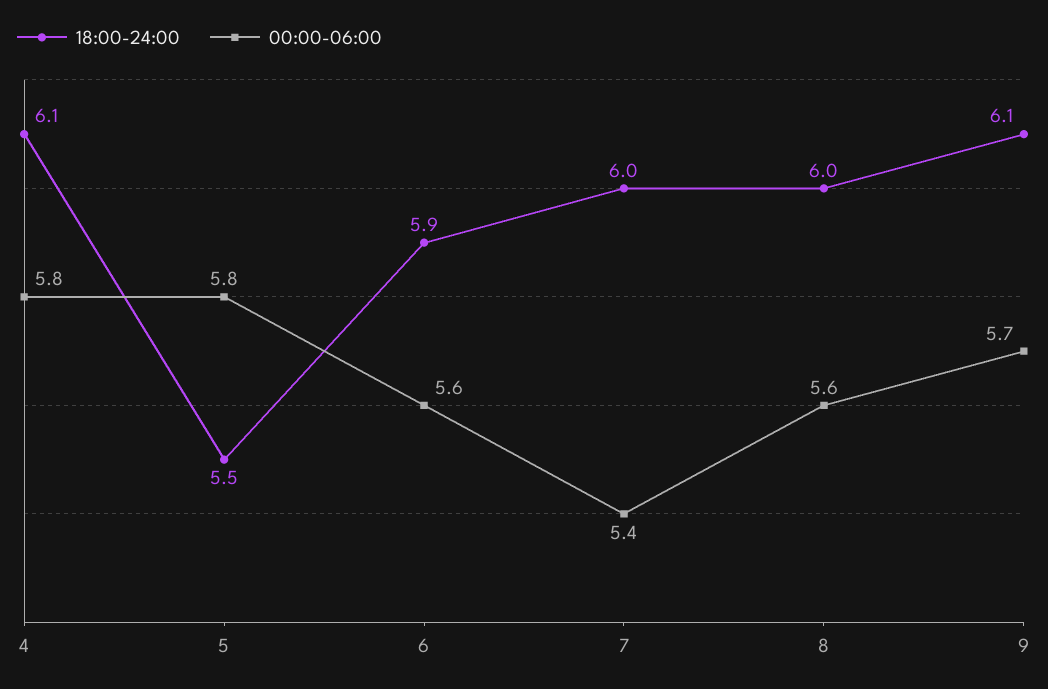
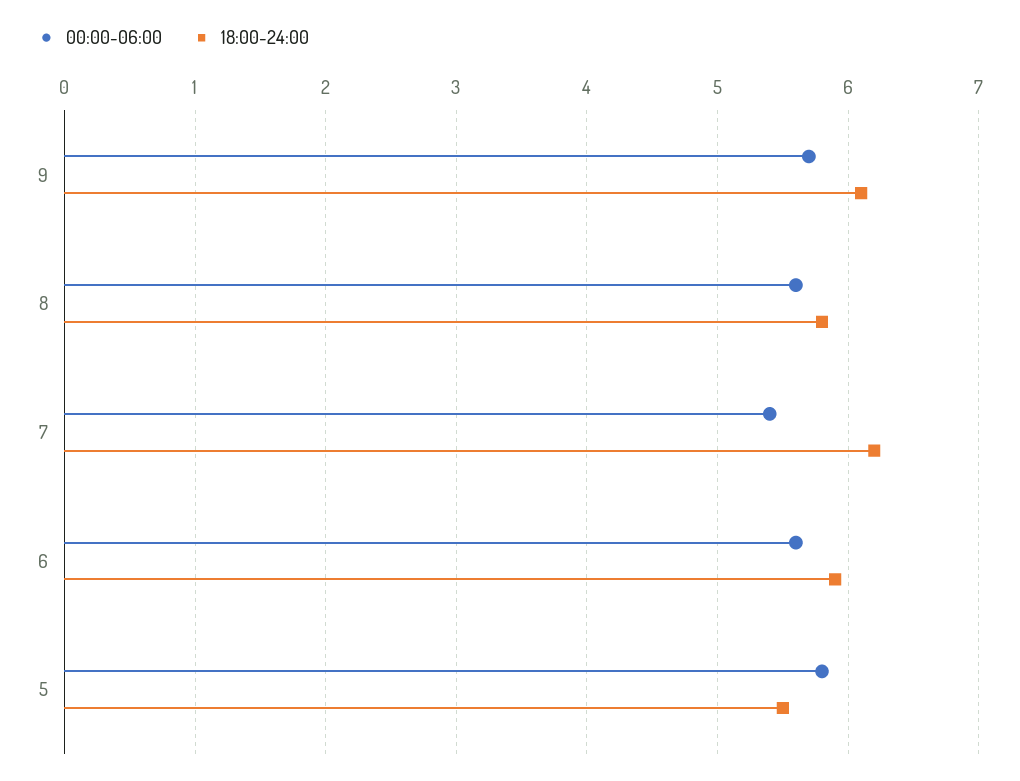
18:00-24:00, 4: 6.1 -> none
00:00-06:00, 4: 5.8 -> none
18:00-24:00, 7: 6 -> 6.2
18:00-24:00, 8: 6 -> 5.8

